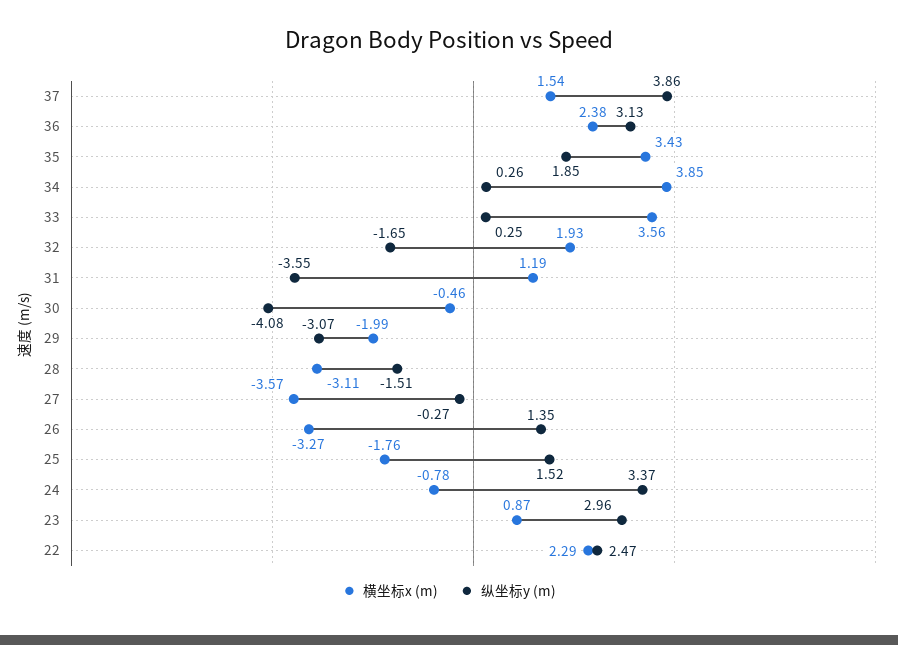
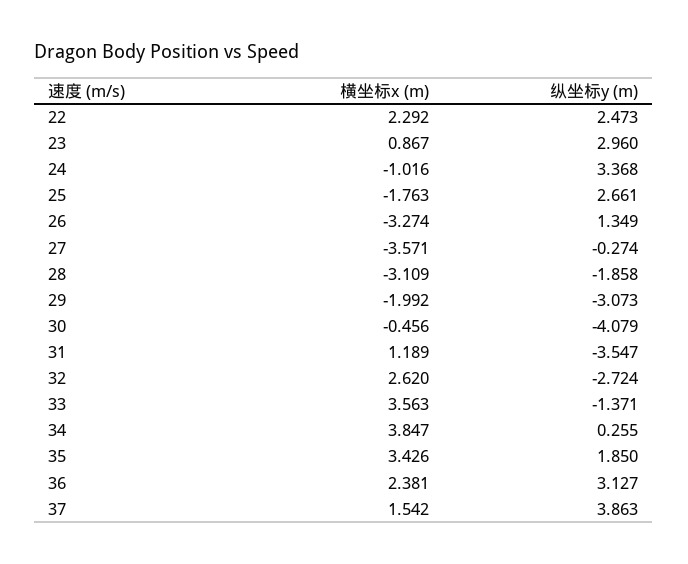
纵坐标y (m), 33: 0.25 -> -1.371
横坐标x (m), 32: 1.93 -> 2.62
纵坐标y (m), 32: -1.65 -> -2.724
纵坐标y (m), 28: -1.51 -> -1.858
纵坐标y (m), 25: 1.52 -> 2.661
横坐标x (m), 24: -0.78 -> -1.016

